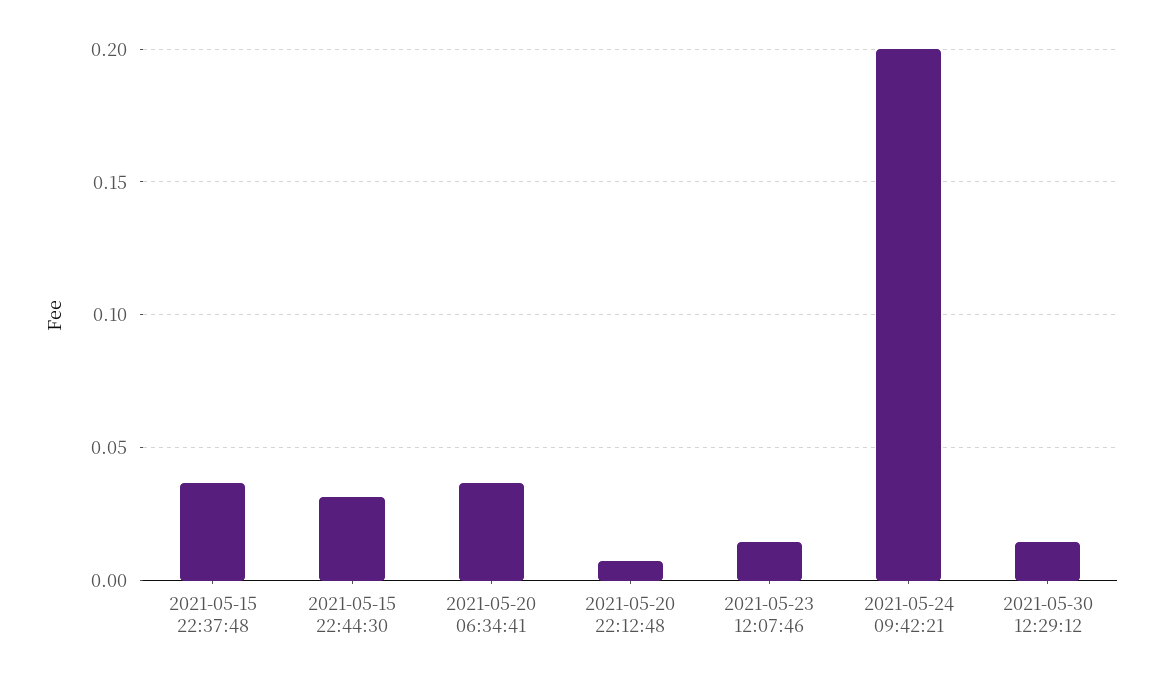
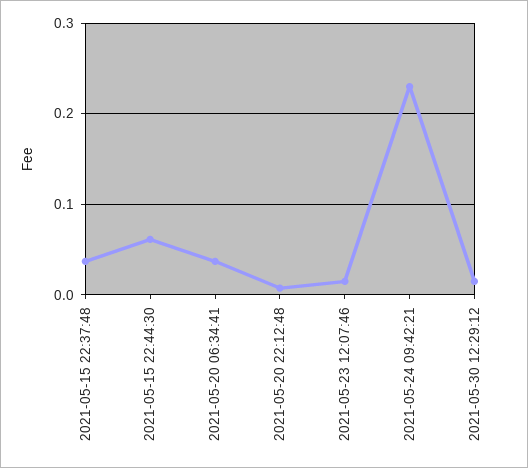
2021-05-15 22:44:30: 0.03 -> 0.06
2021-05-24 09:42:21: 0.2 -> 0.23

